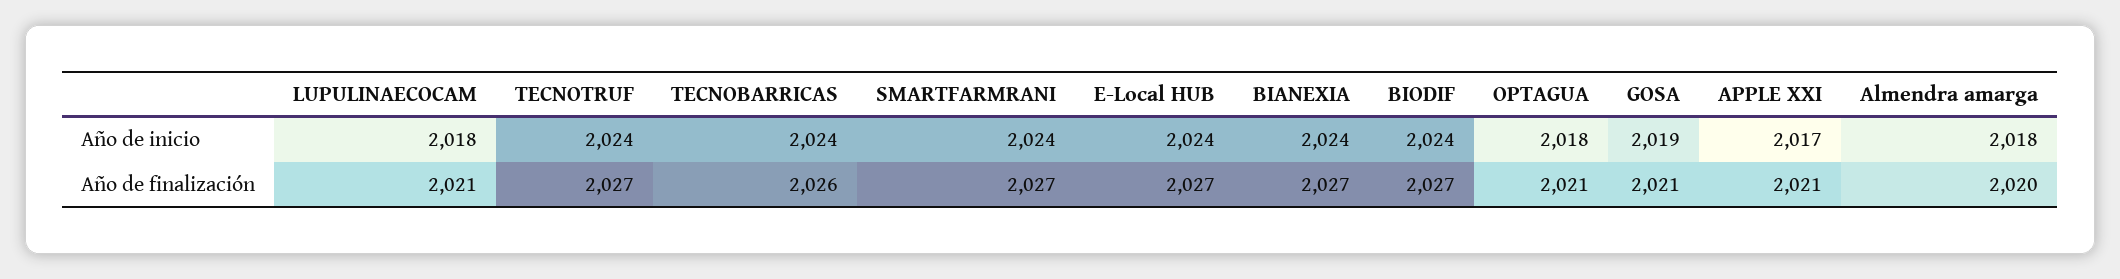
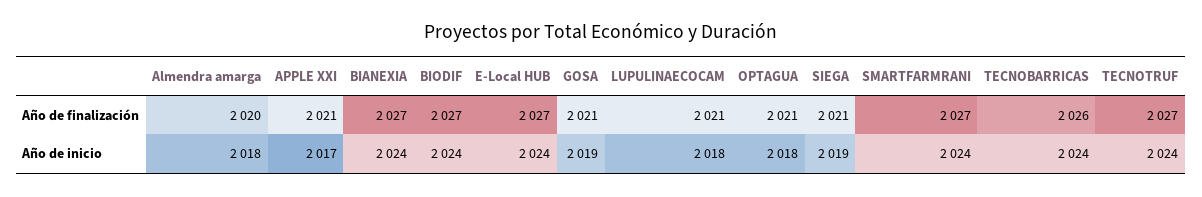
SIEGA, Año de finalización: none -> 2021
SIEGA, Año de inicio: none -> 2019

